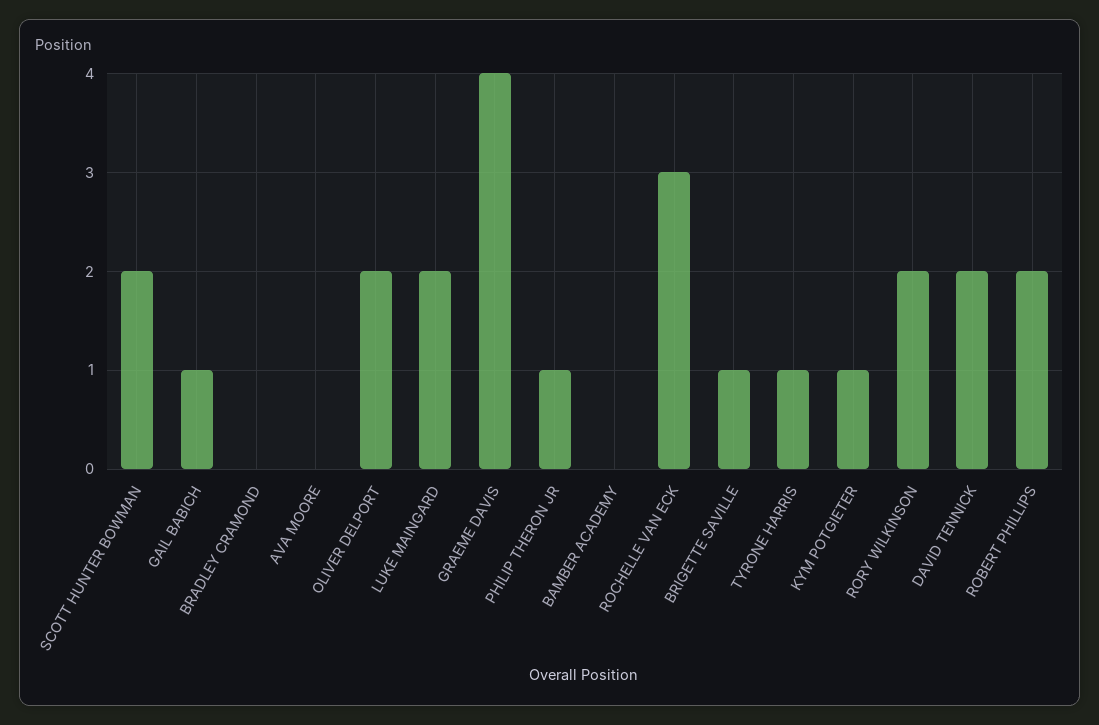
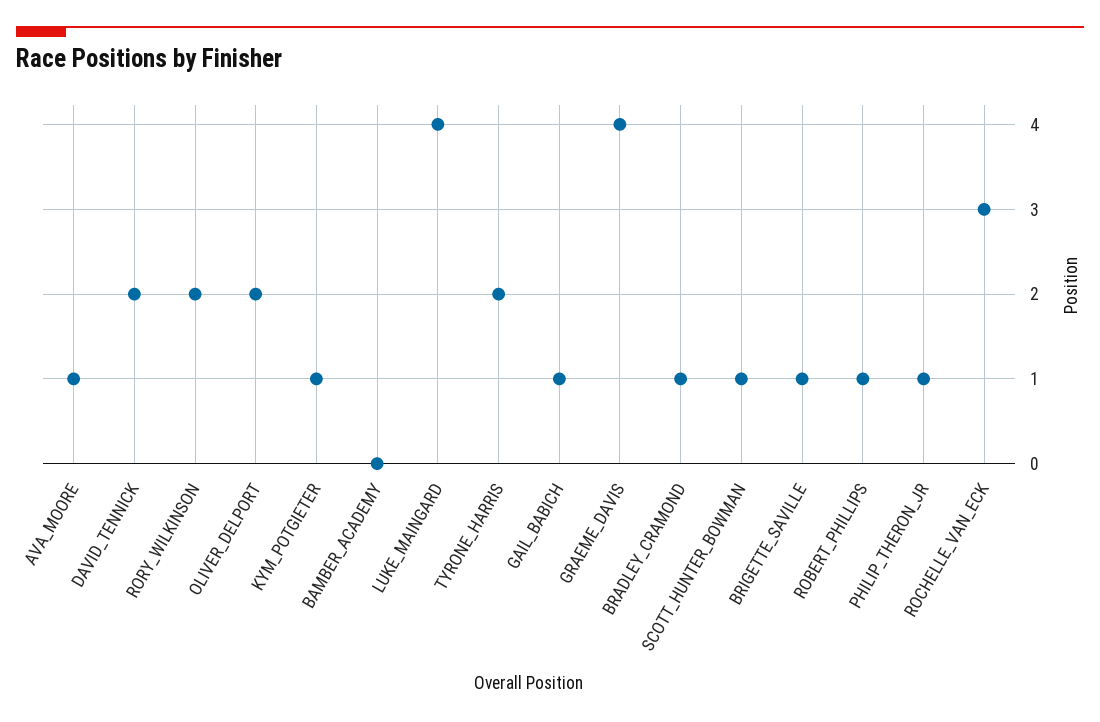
SCOTT HUNTER BOWMAN: 2 -> 1
BRADLEY CRAMOND: 0 -> 1
AVA MOORE: 0 -> 1
LUKE MAINGARD: 2 -> 4
TYRONE HARRIS: 1 -> 2
ROBERT PHILLIPS: 2 -> 1

